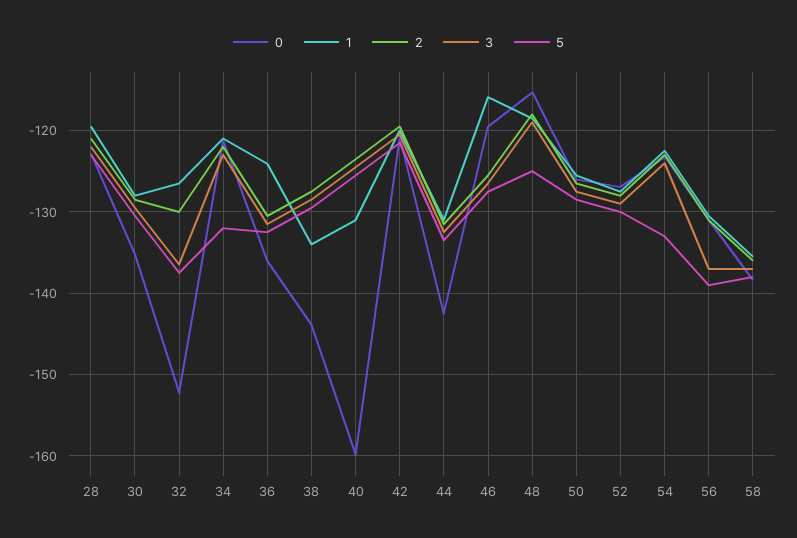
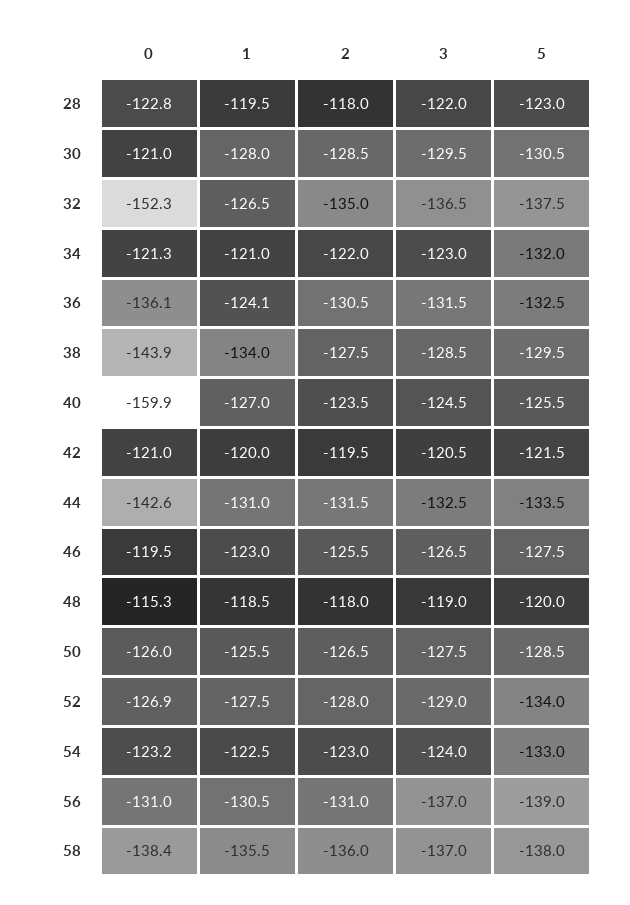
2, 28: -121 -> -118
0, 30: -135 -> -121
2, 32: -130 -> -135
1, 40: -131 -> -127
1, 46: -116 -> -123
5, 48: -125 -> -120
5, 52: -130 -> -134

